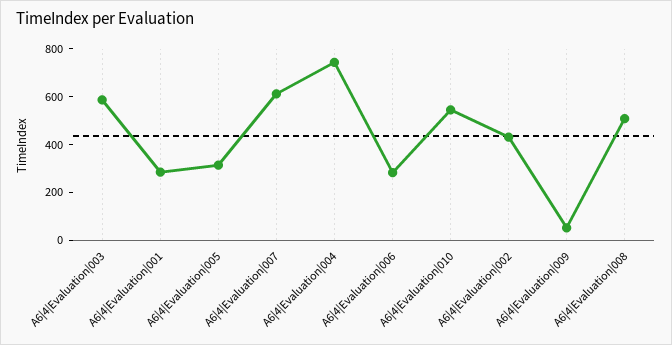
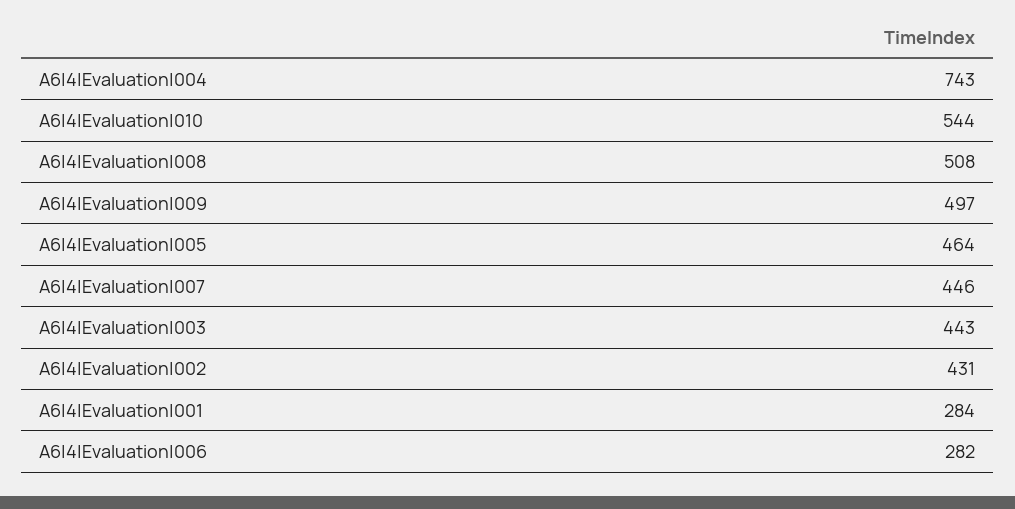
A6|4|Evaluation|003: 600 -> 443
A6|4|Evaluation|005: 300 -> 464
A6|4|Evaluation|007: 600 -> 446
A6|4|Evaluation|009: 50 -> 497

